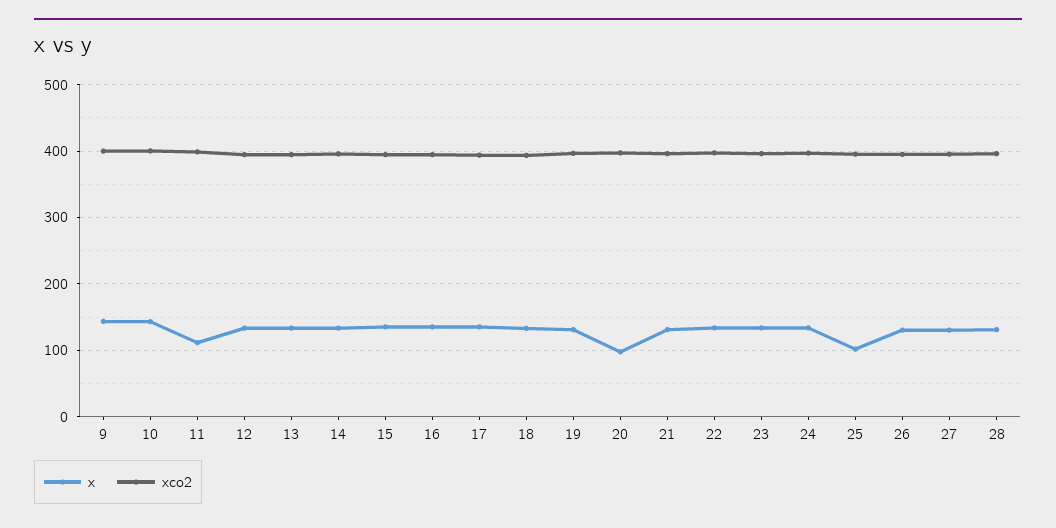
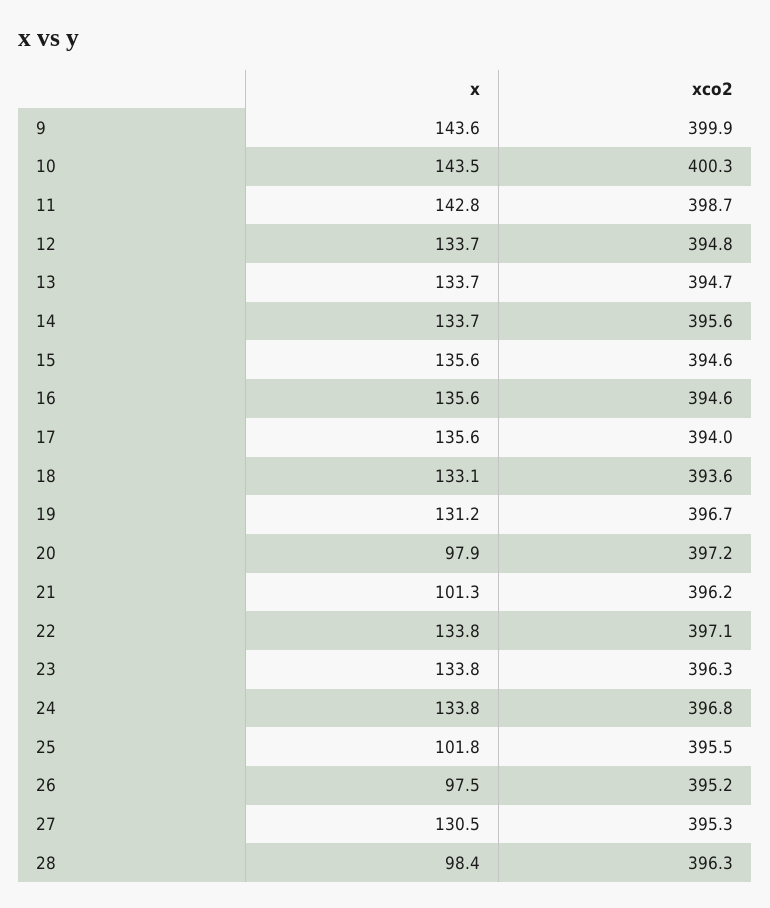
x, 11: 110 -> 142.8
x, 21: 130 -> 101.3
x, 26: 130 -> 97.5
x, 28: 130 -> 98.4

